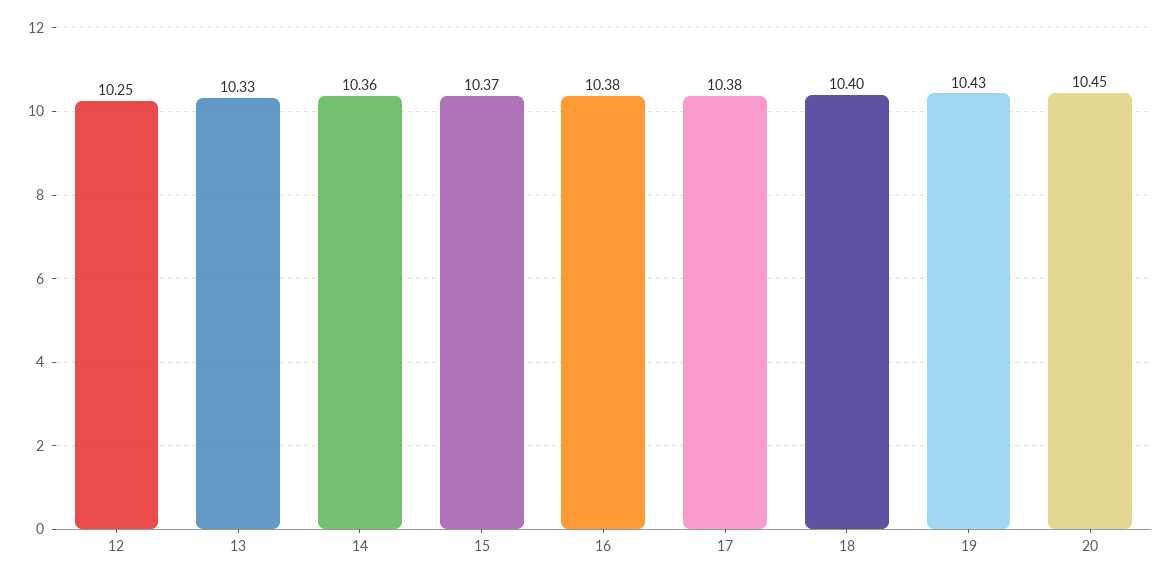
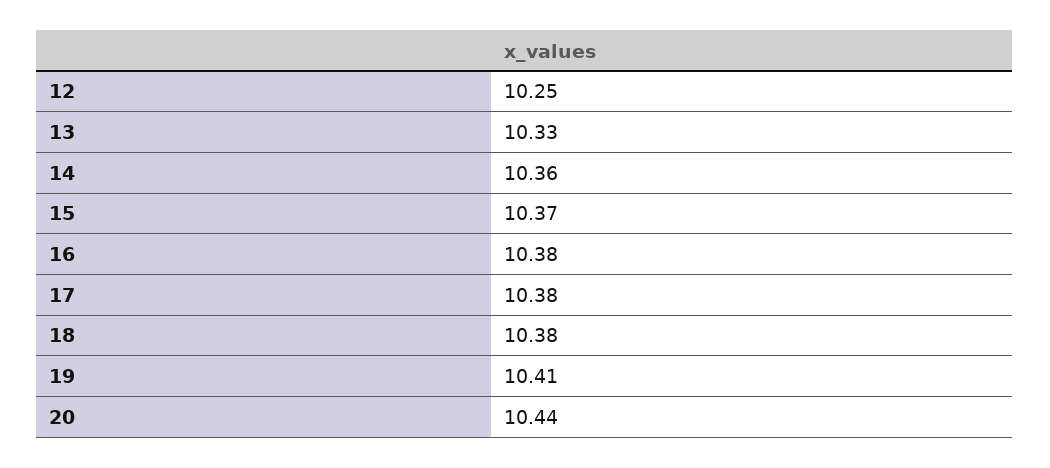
18: 10.4 -> 10.38
19: 10.43 -> 10.41
20: 10.45 -> 10.44

